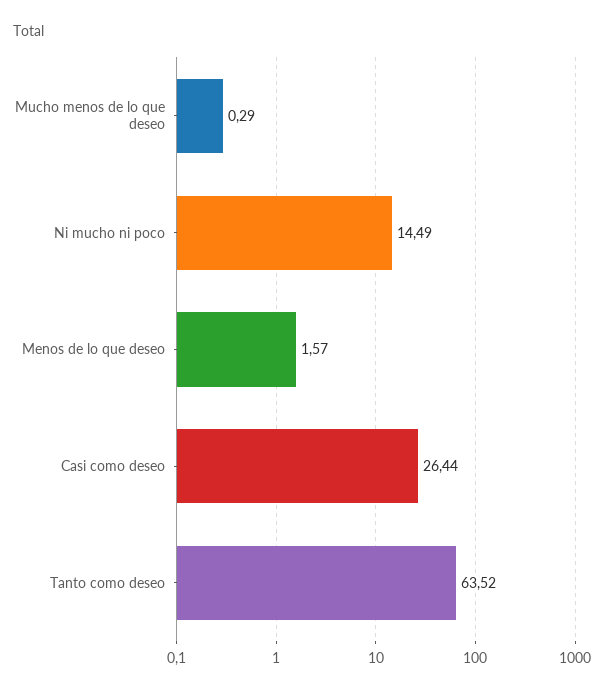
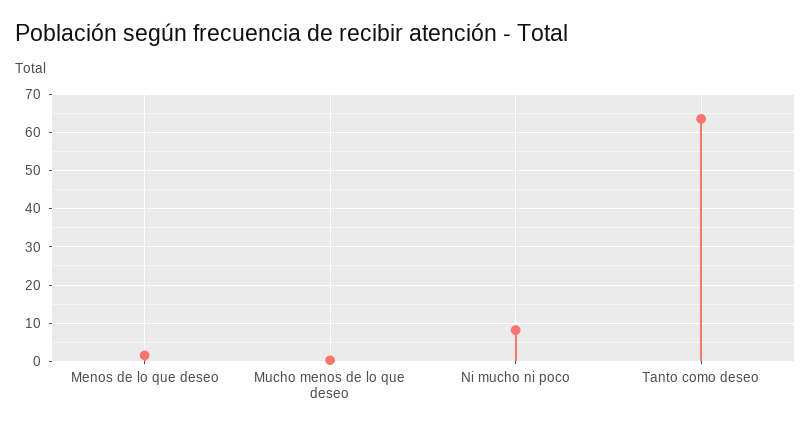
Ni mucho ni poco: 14.49 -> 8
Casi como deseo: 26.44 -> none

